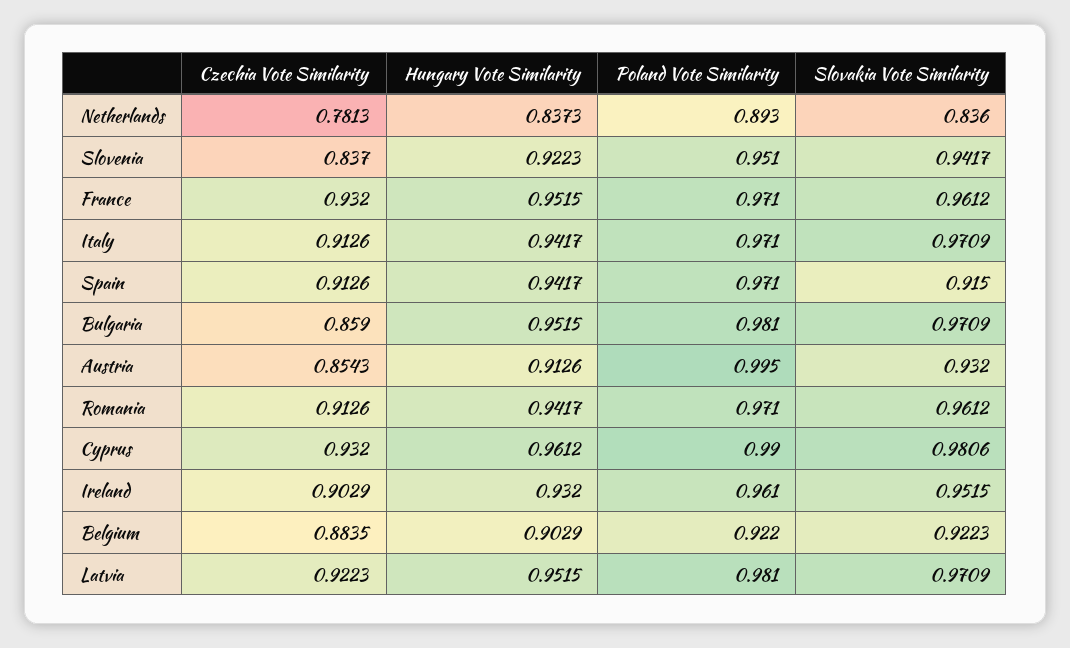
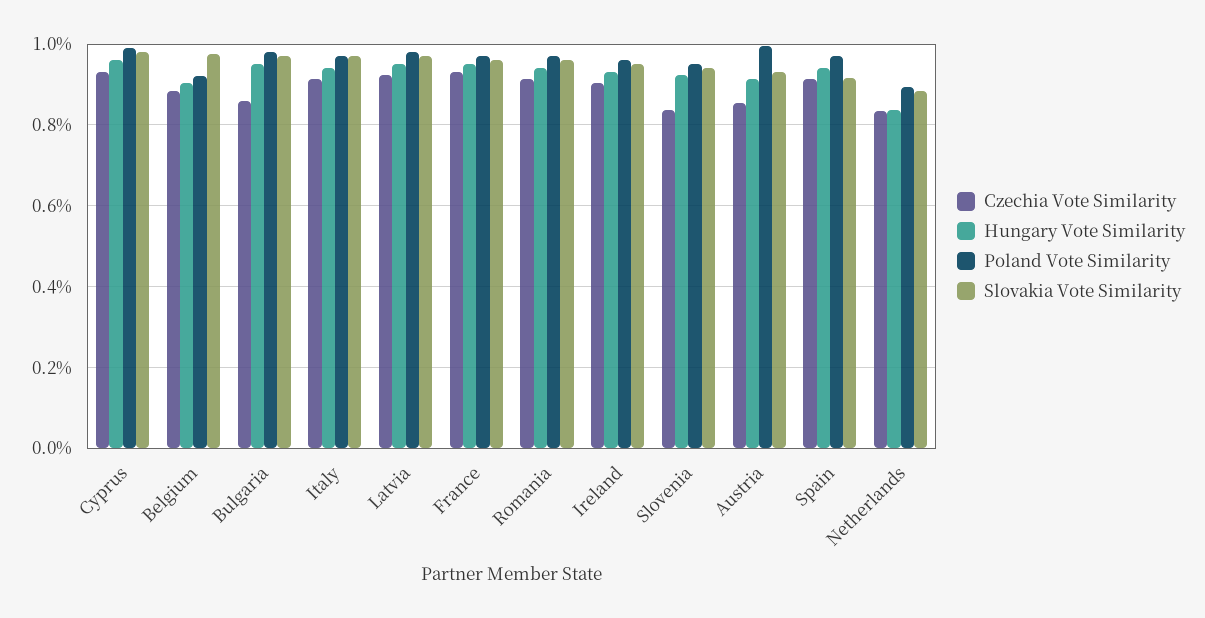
Czechia Vote Similarity, Netherlands: 0.7813 -> 0.84
Slovakia Vote Similarity, Netherlands: 0.836 -> 0.88
Slovakia Vote Similarity, Belgium: 0.9223 -> 0.98

